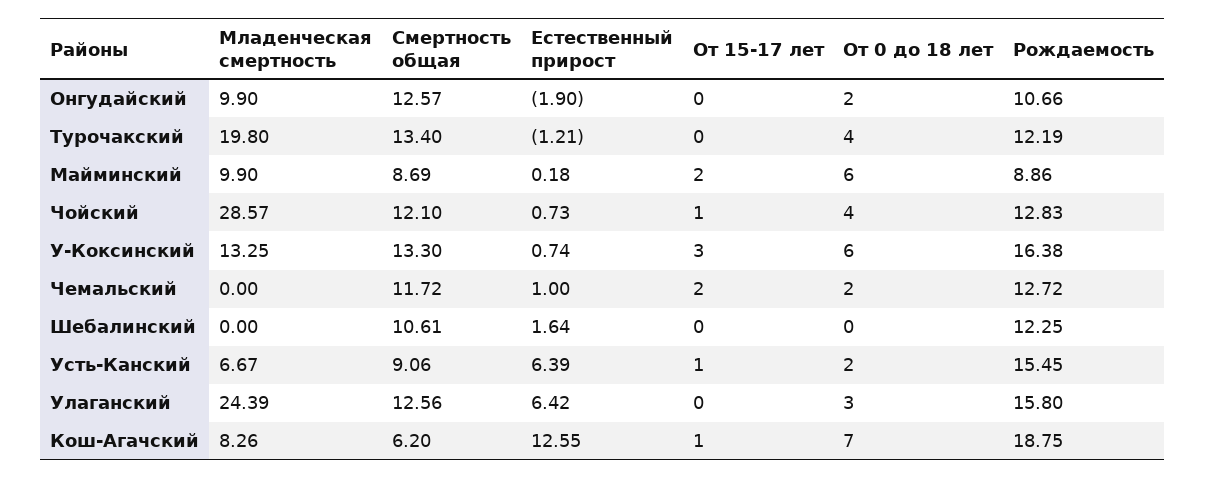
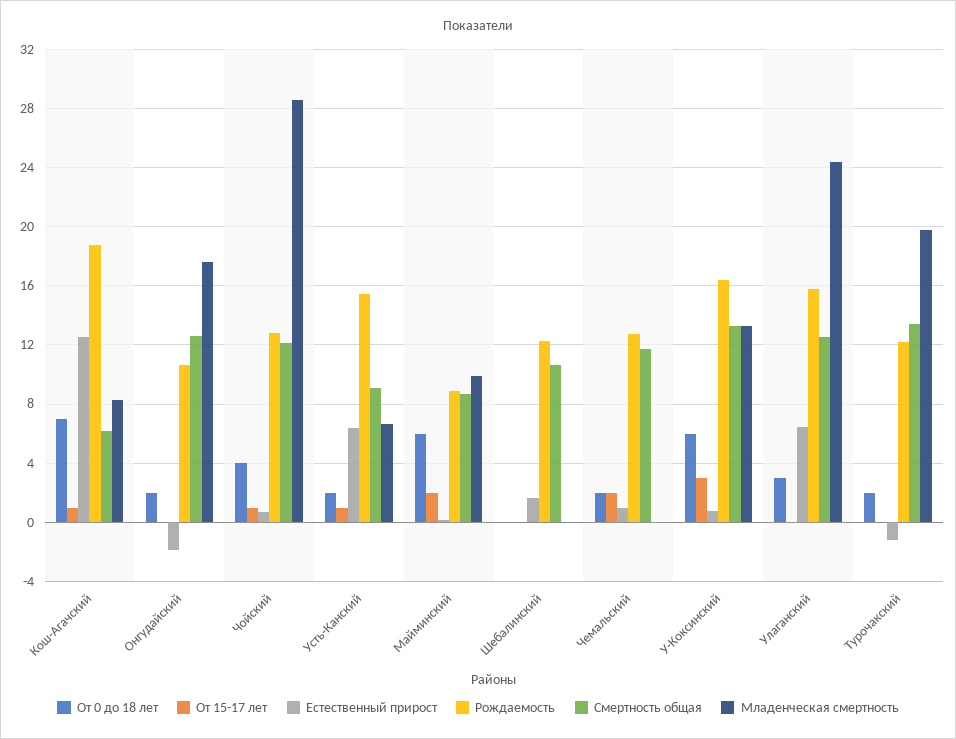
Младенческая смертность, Онгудайский: 9.9 -> 17.5
От 0 до 18 лет, Турочакский: 4 -> 2

